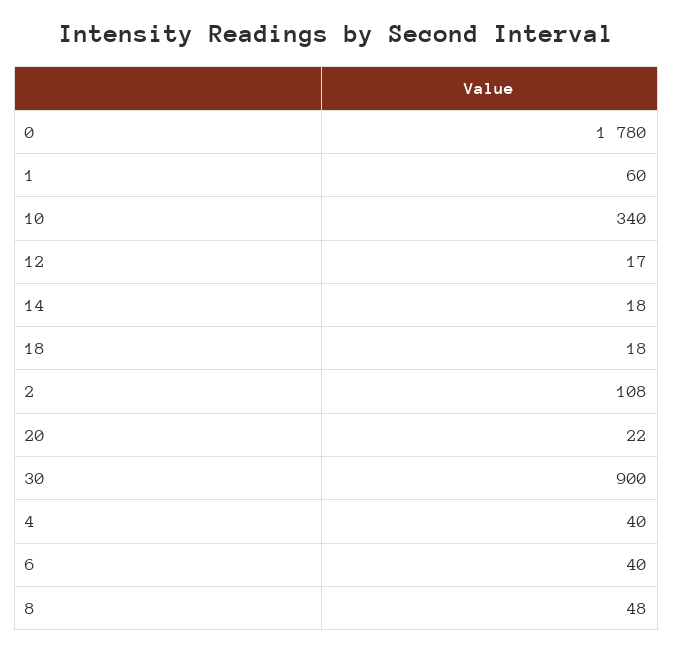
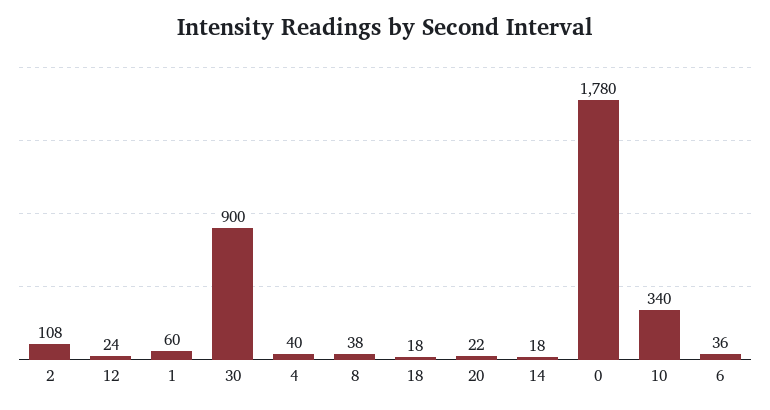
12: 17 -> 24
6: 40 -> 36
8: 48 -> 38

